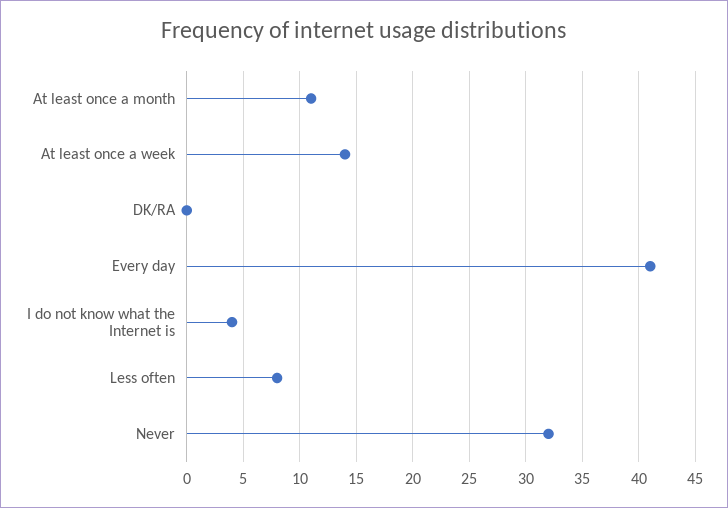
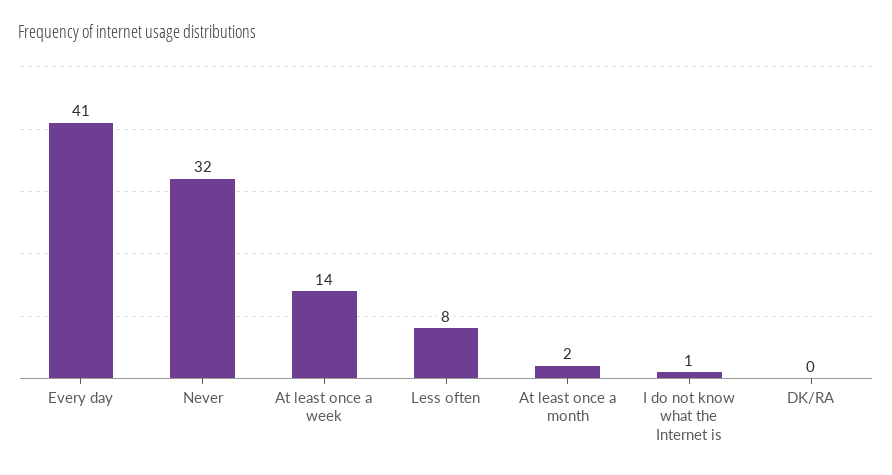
At least once a month: 11 -> 2
I do not know what the Internet is: 4 -> 1

